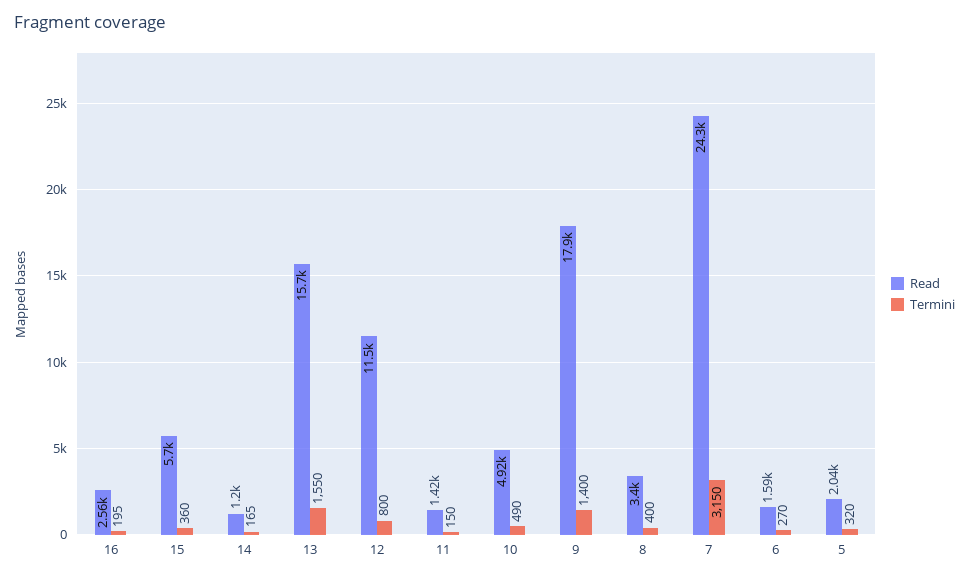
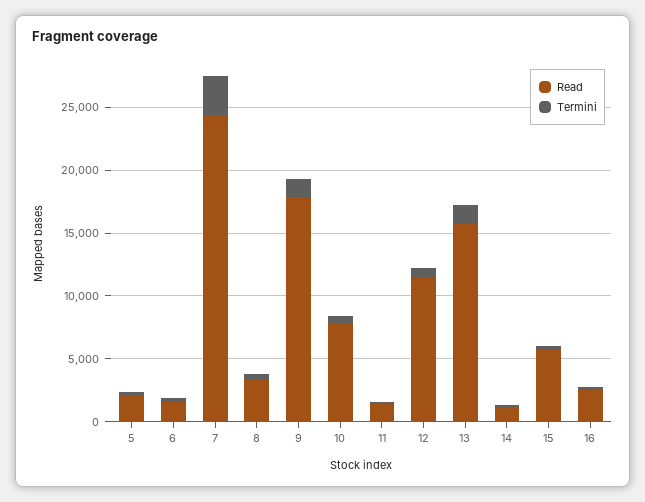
Read, 10: 4920 -> 8000

